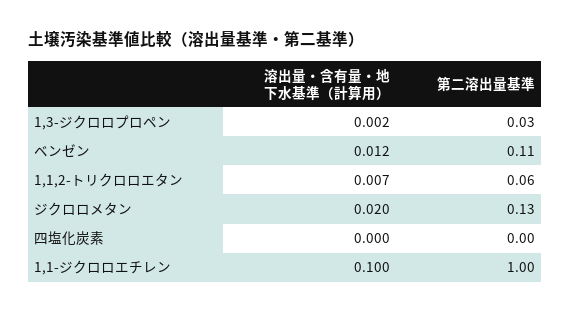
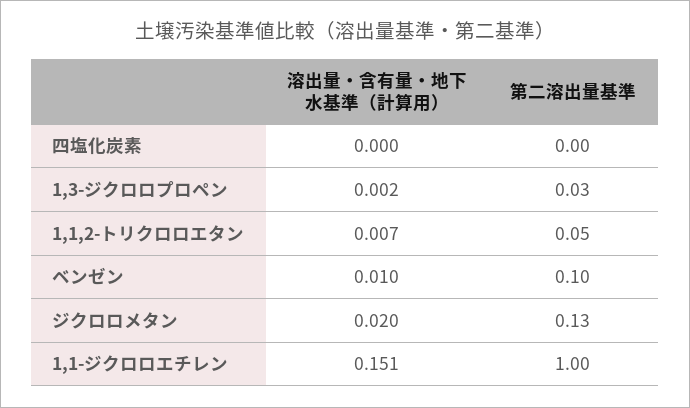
溶出量・含有量・地下水基準（計算用）, ベンゼン: 0.012 -> 0.01
第二溶出量基準, ベンゼン: 0.11 -> 0.1
第二溶出量基準, 1,1,2-トリクロロエタン: 0.06 -> 0.05
溶出量・含有量・地下水基準（計算用）, 1,1-ジクロロエチレン: 0.1 -> 0.151

